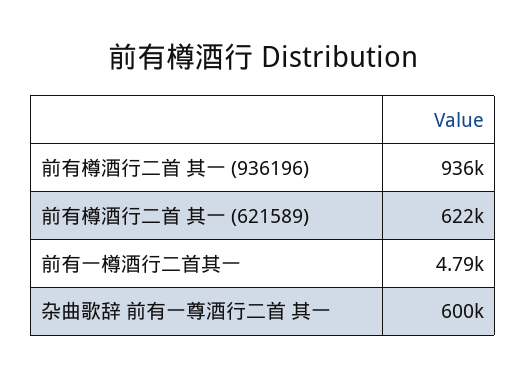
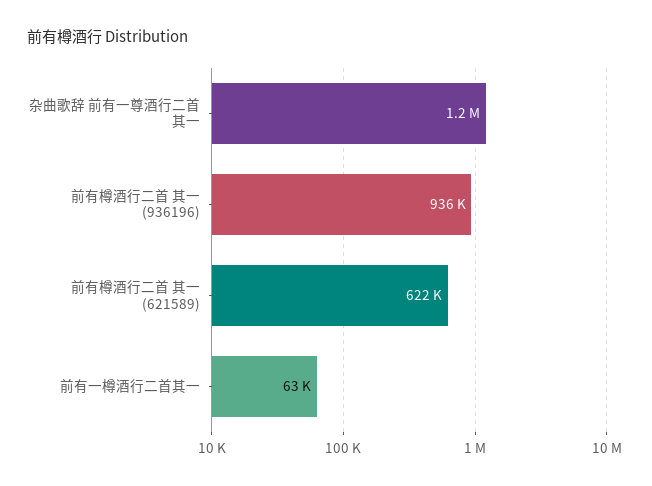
前有一樽酒行二首其一: 4790 -> 63000
杂曲歌辞 前有一尊酒行二首 其一: 600000 -> 1200000

